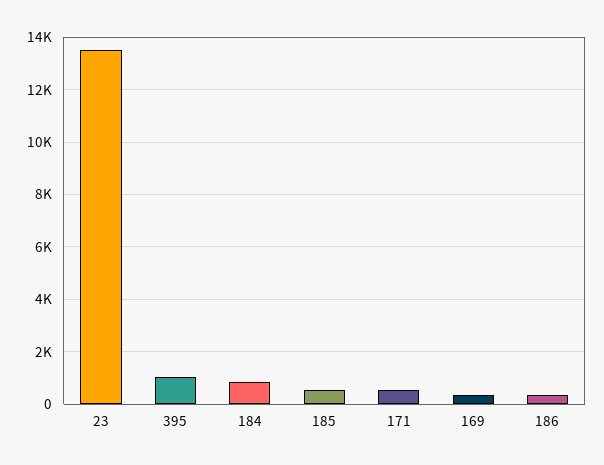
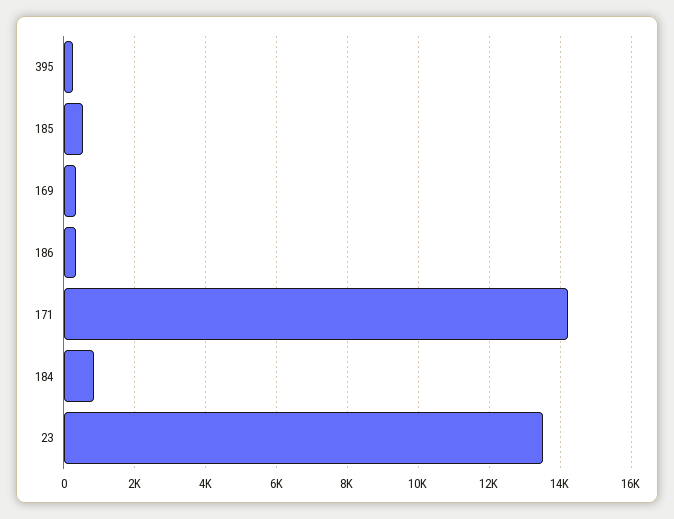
395: 1000 -> 200
171: 500 -> 14200

